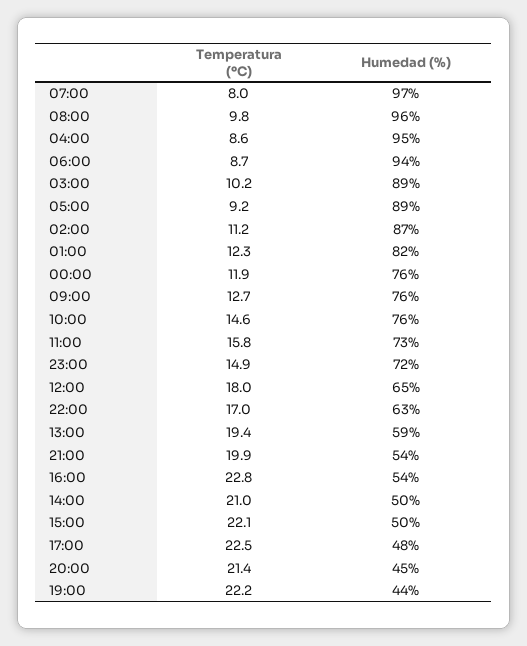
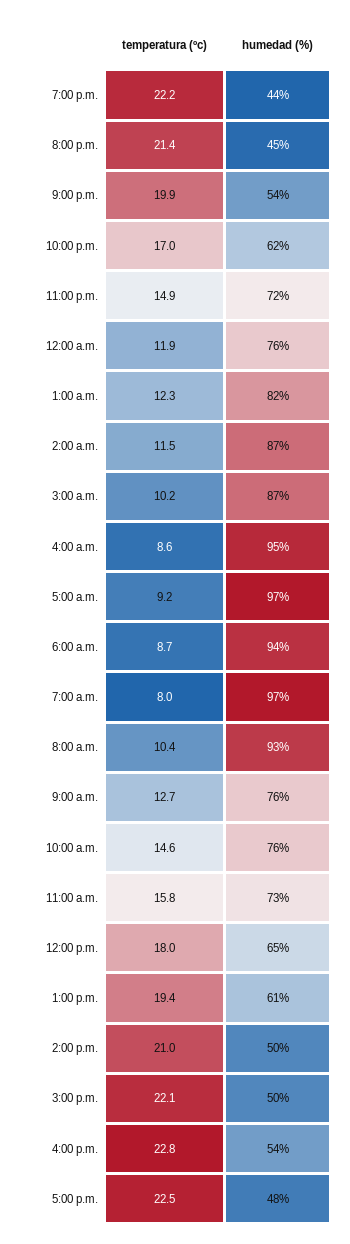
Temperatura (ºC), 08:00: 9.8 -> 10.4
Humedad (%), 08:00: 96 -> 93
Humedad (%), 03:00: 89 -> 87
Humedad (%), 05:00: 89 -> 97
Temperatura (ºC), 02:00: 11.2 -> 11.5
Humedad (%), 22:00: 63 -> 62
Humedad (%), 13:00: 59 -> 61

